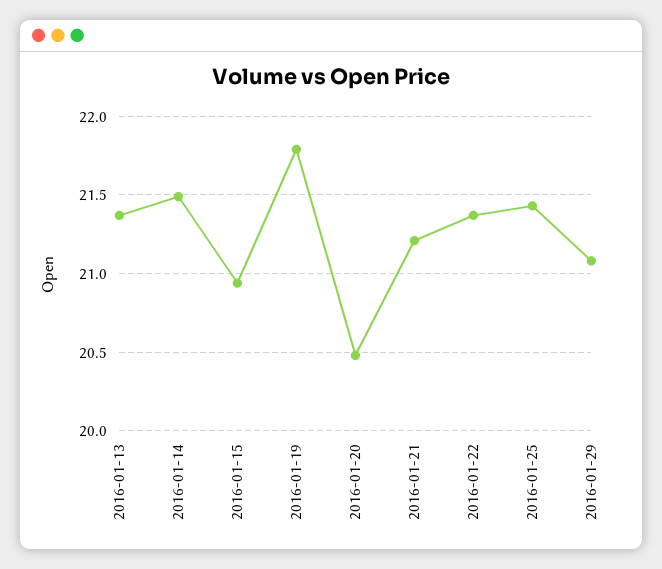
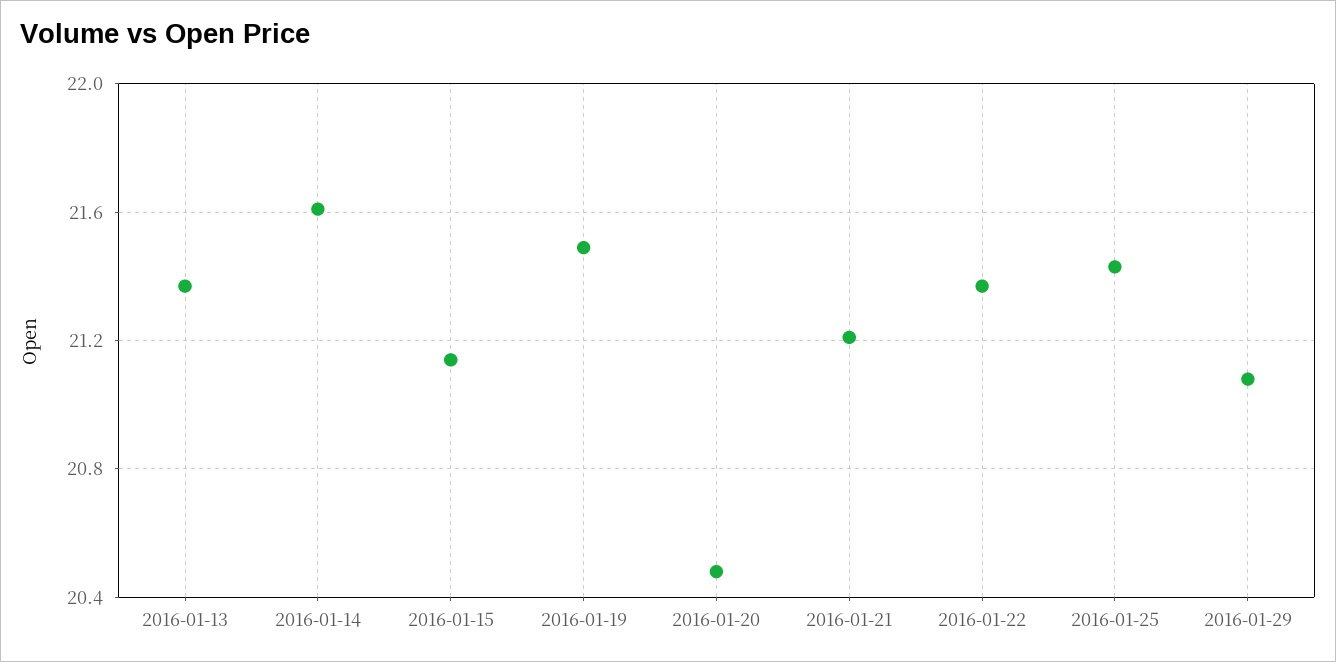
2016-01-14: 21.5 -> 21.6
2016-01-15: 20.95 -> 21.15
2016-01-19: 21.8 -> 21.5

